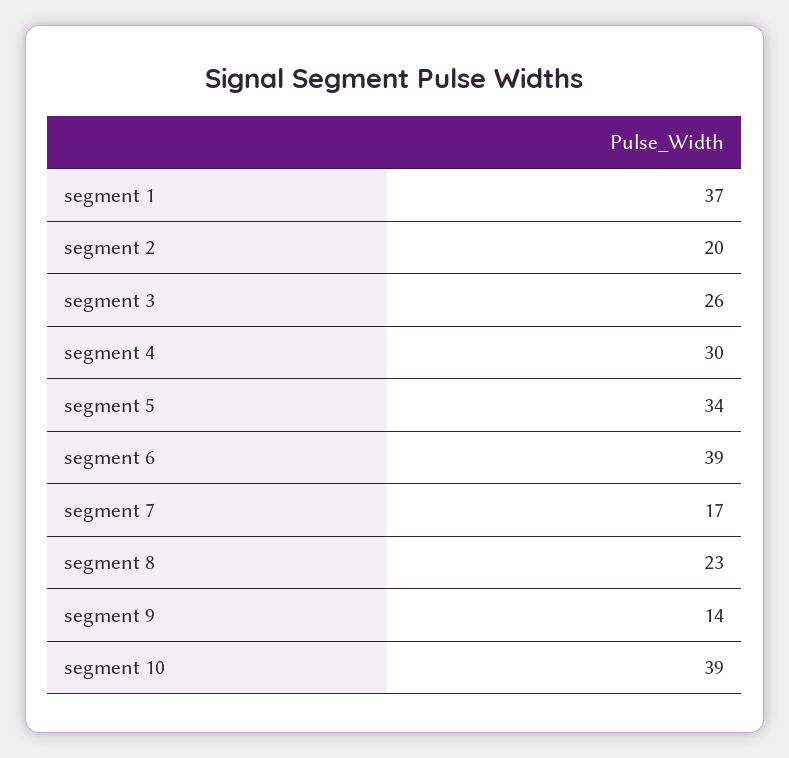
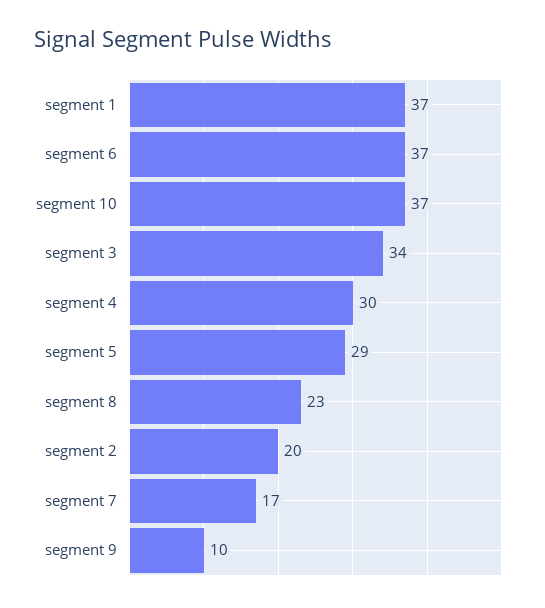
segment 3: 26 -> 34
segment 5: 34 -> 29
segment 6: 39 -> 37
segment 9: 14 -> 10
segment 10: 39 -> 37

